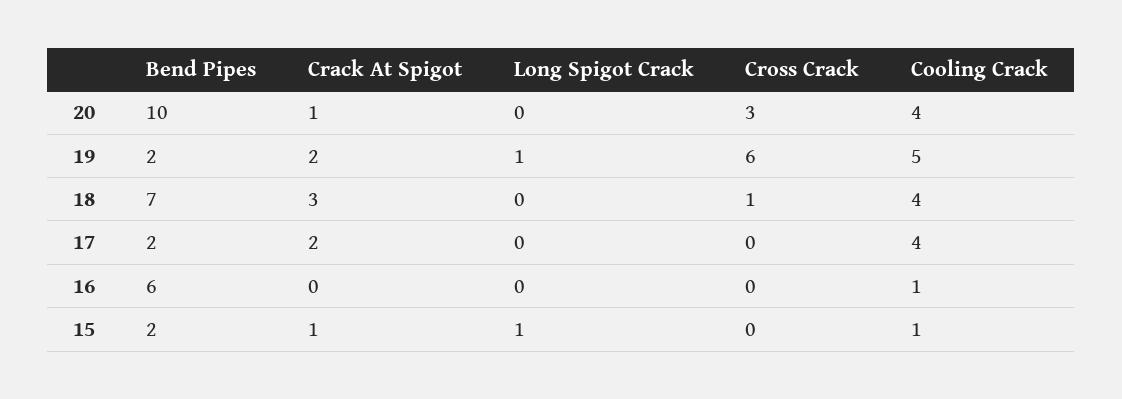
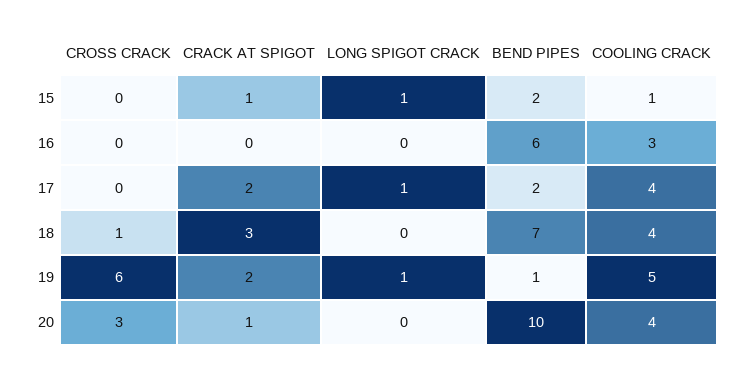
Bend Pipes, 19: 2 -> 1
Long Spigot Crack, 17: 0 -> 1
Cooling Crack, 16: 1 -> 3

